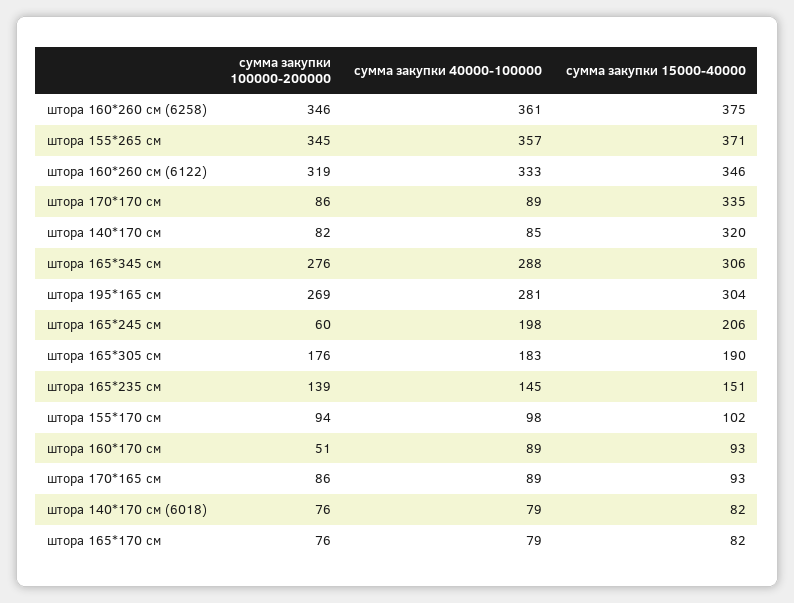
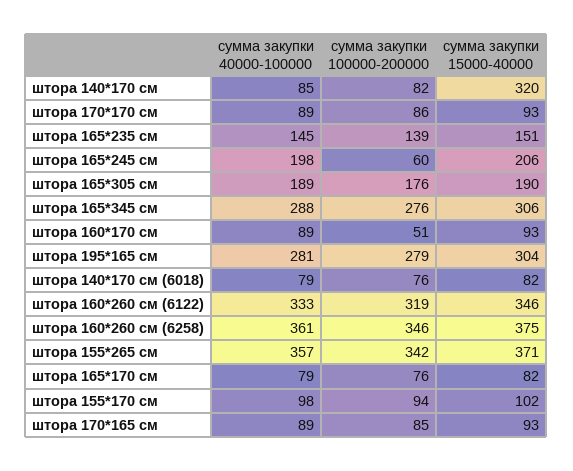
сумма закупки 100000-200000, штора 155*265 см: 345 -> 342
сумма закупки 15000-40000, штора 170*170 см: 335 -> 93
сумма закупки 100000-200000, штора 195*165 см: 269 -> 279
сумма закупки 40000-100000, штора 165*305 см: 183 -> 189
сумма закупки 100000-200000, штора 170*165 см: 86 -> 85

